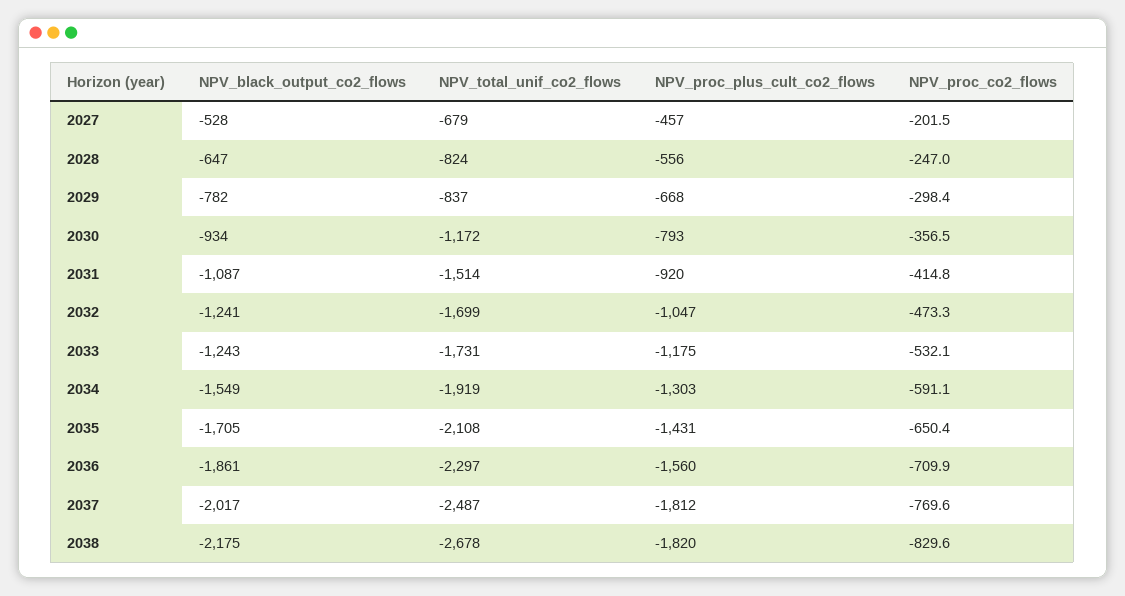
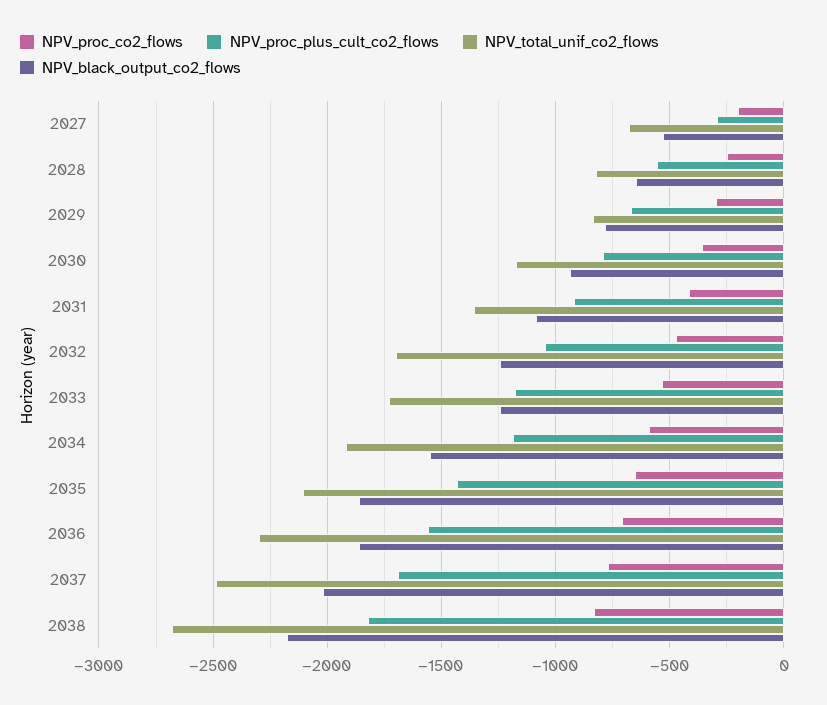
NPV_proc_plus_cult_co2_flows, 2027: -457 -> -300
NPV_total_unif_co2_flows, 2031: -1514 -> -1350
NPV_proc_plus_cult_co2_flows, 2034: -1303 -> -1200
NPV_black_output_co2_flows, 2035: -1705 -> -1850
NPV_proc_plus_cult_co2_flows, 2037: -1812 -> -1700

